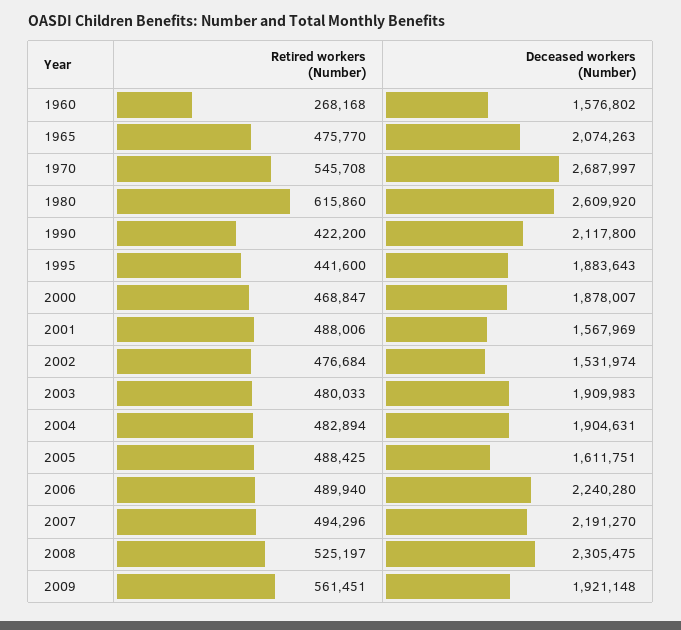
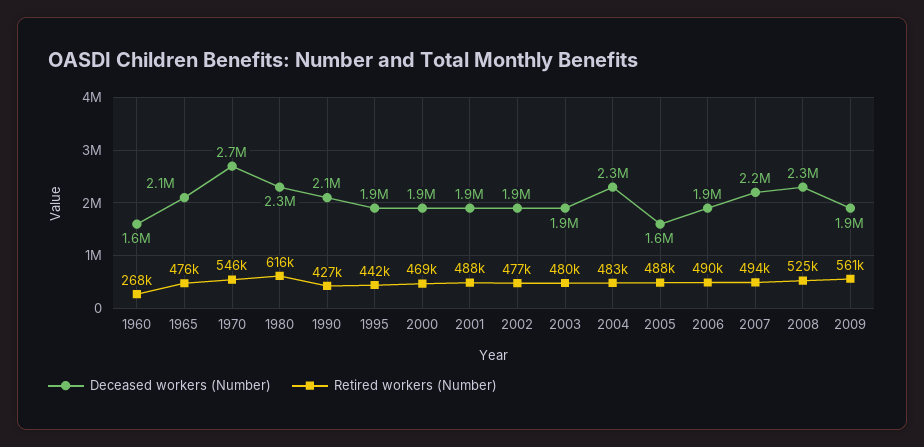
Deceased workers (Number), 1980: 2609920 -> 2300000
Retired workers (Number), 1990: 422200 -> 427000
Deceased workers (Number), 2001: 1567969 -> 1900000
Deceased workers (Number), 2002: 1531974 -> 1900000
Deceased workers (Number), 2004: 1904631 -> 2300000
Deceased workers (Number), 2006: 2240280 -> 1900000

